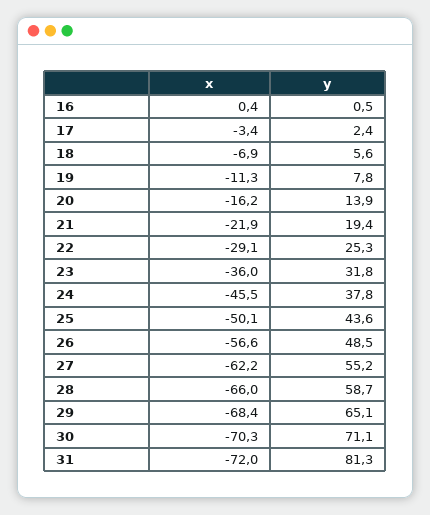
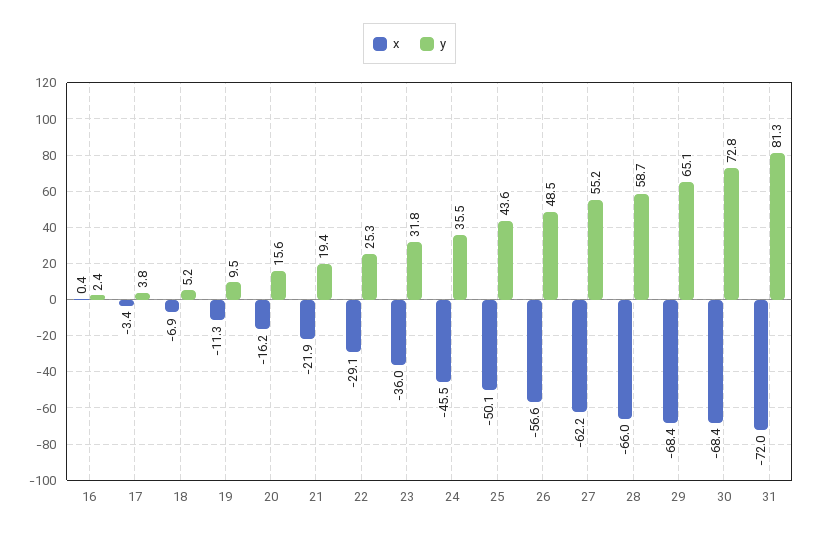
y, 16: 0.5 -> 2.4
y, 17: 2.4 -> 3.8
y, 18: 5.6 -> 5.2
y, 19: 7.8 -> 9.5
y, 20: 13.9 -> 15.6
y, 24: 37.8 -> 35.5
x, 30: -70.3 -> -68.4
y, 30: 71.1 -> 72.8

